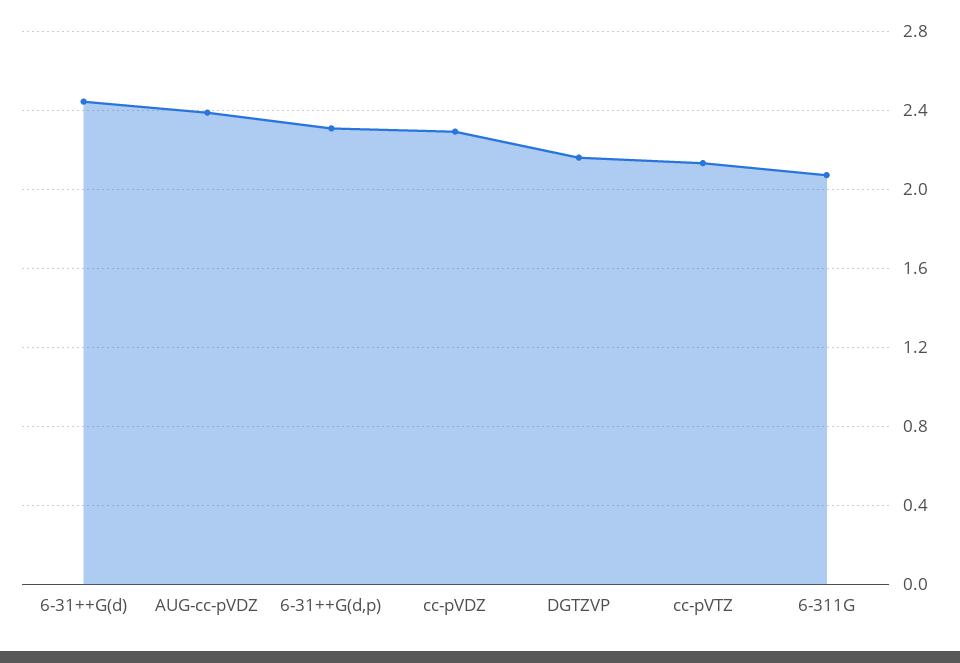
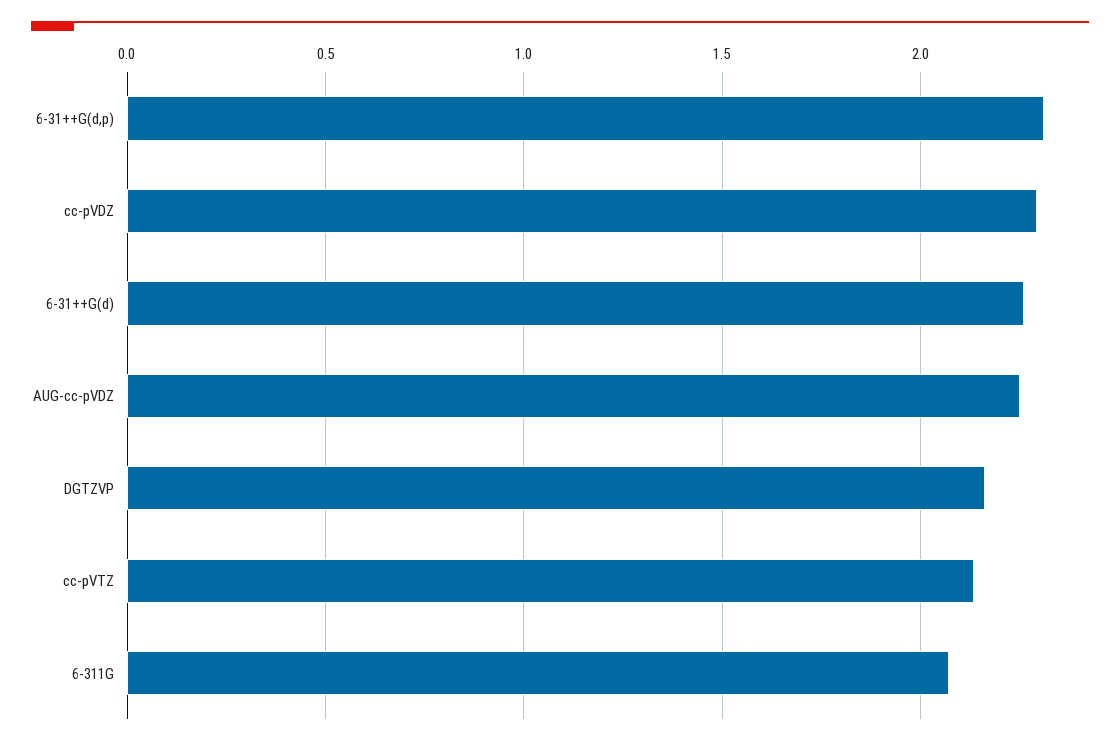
6-31++G(d): 2.45 -> 2.25
AUG-cc-pVDZ: 2.4 -> 2.25

